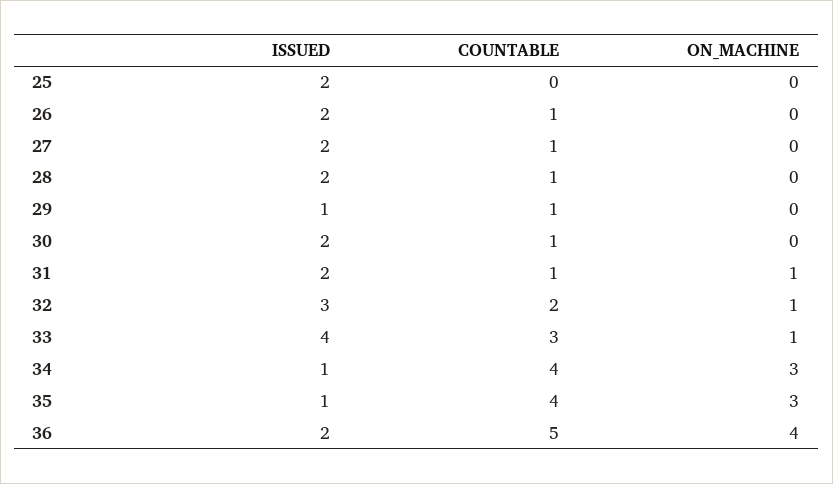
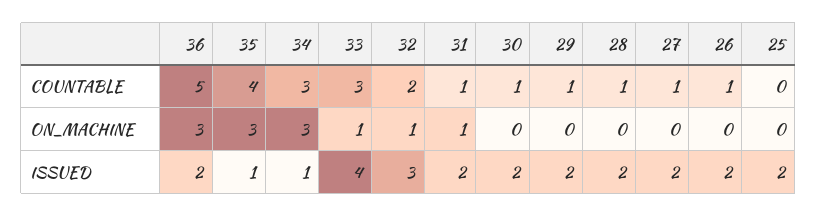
ISSUED, 29: 1 -> 2
COUNTABLE, 34: 4 -> 3
ON_MACHINE, 36: 4 -> 3

